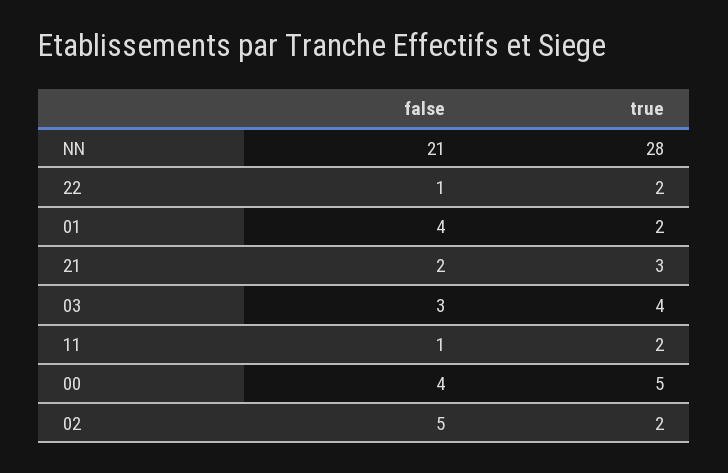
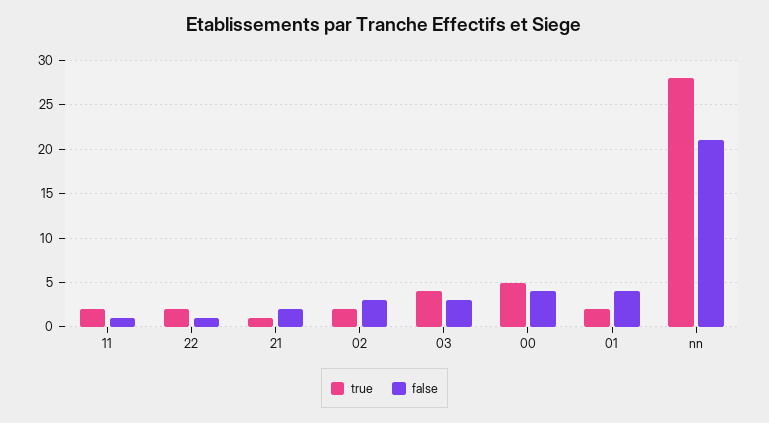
true, 21: 3 -> 1
false, 02: 5 -> 3

